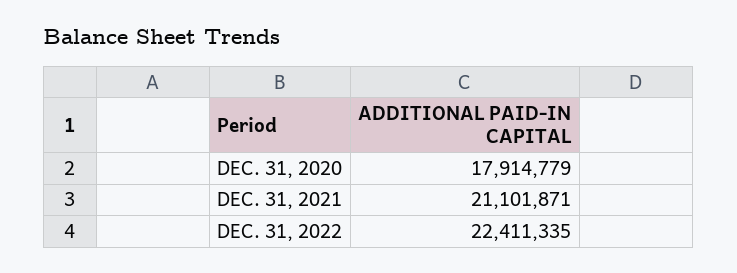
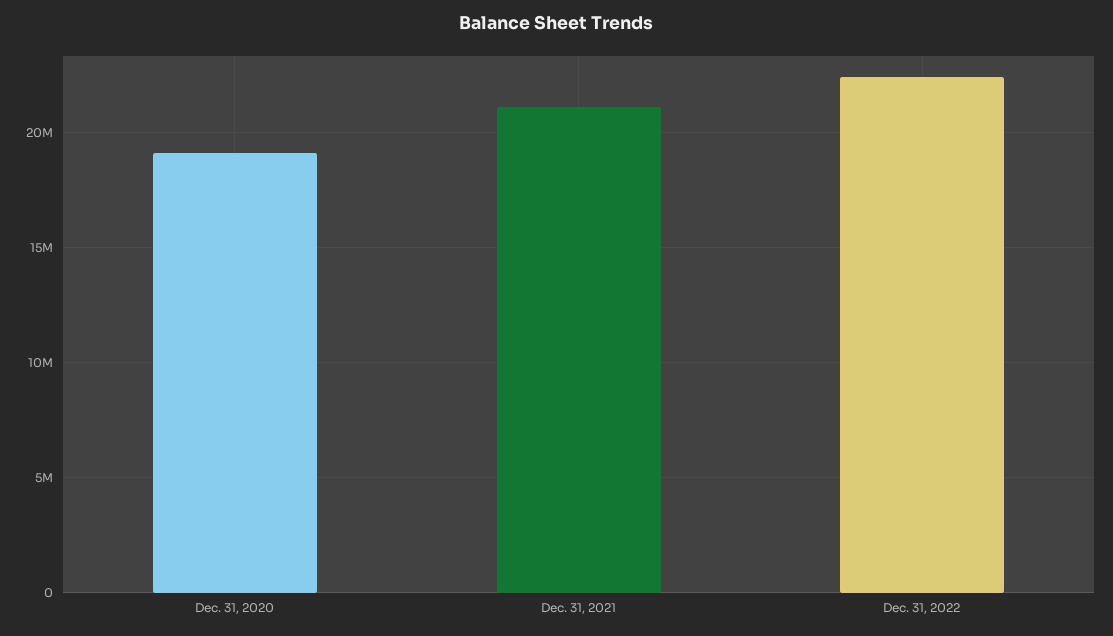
DEC. 31, 2020: 17914779 -> 19000000

